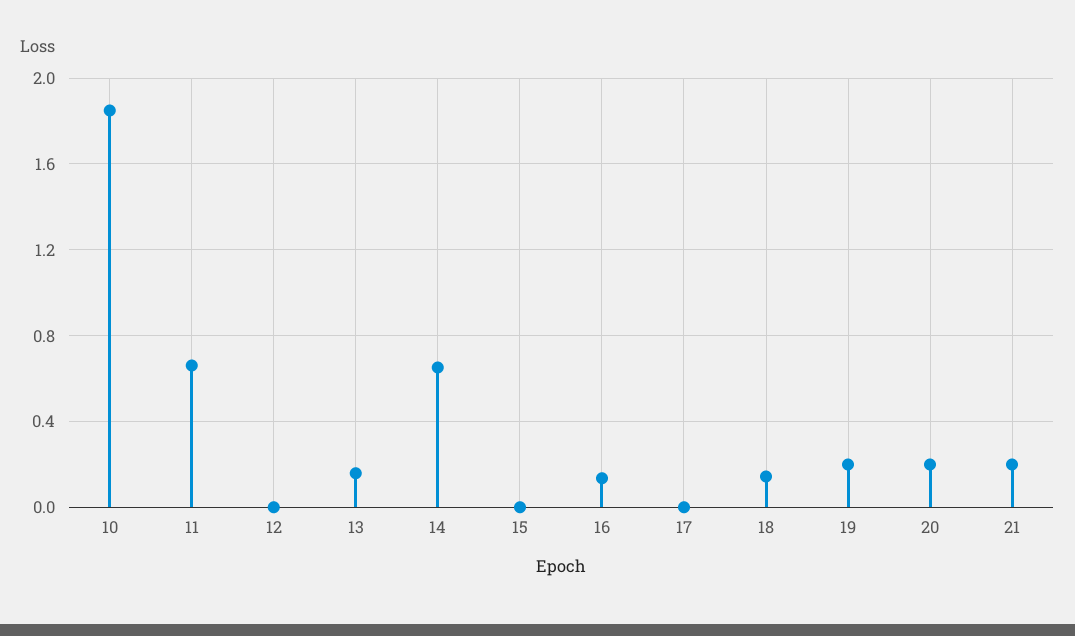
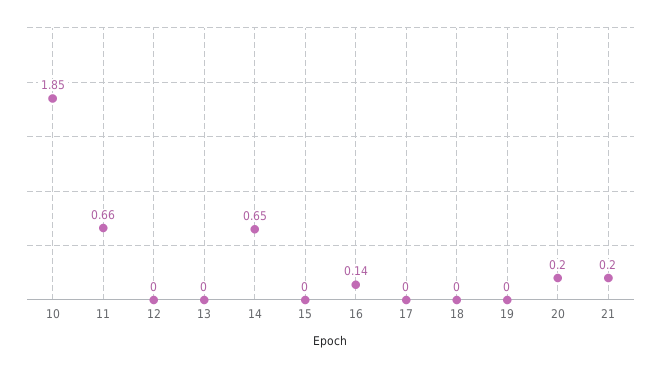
13: 0.15 -> 0
18: 0.15 -> 0
19: 0.2 -> 0

